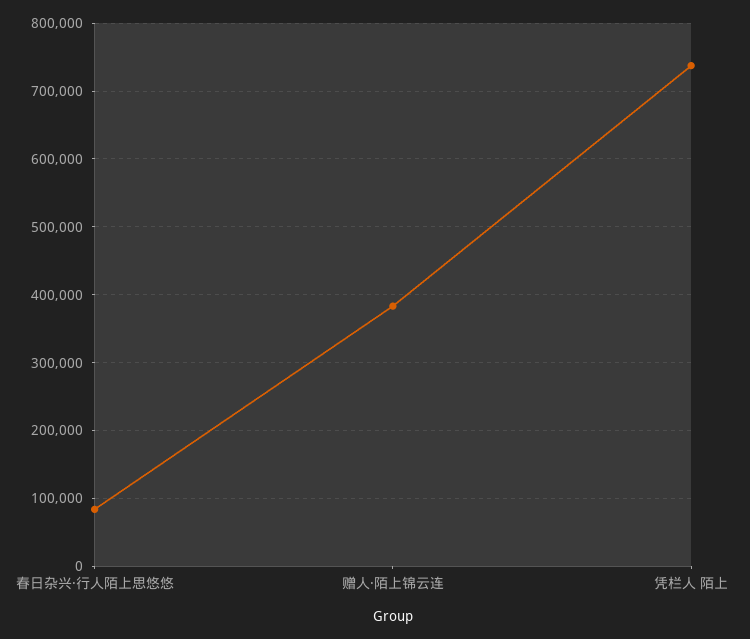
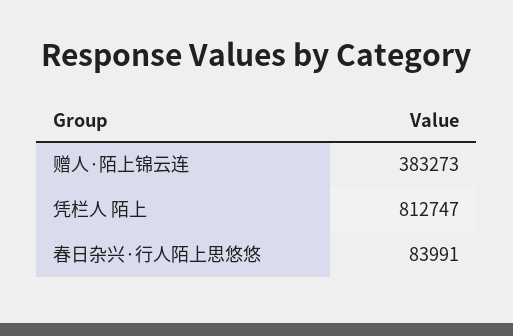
凭栏人 陌上: 740000 -> 812747

